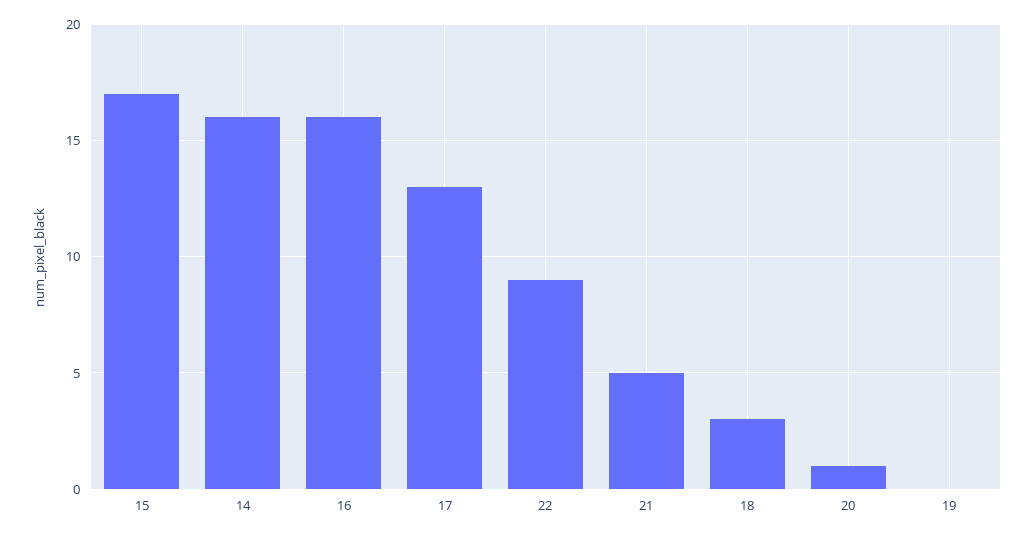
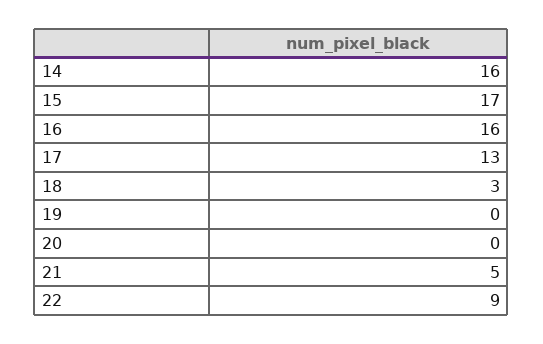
20: 1 -> 0

